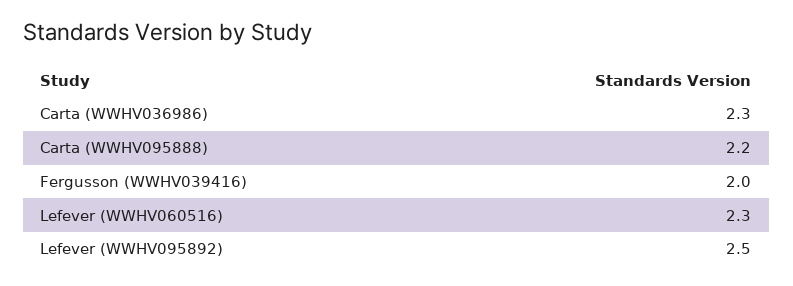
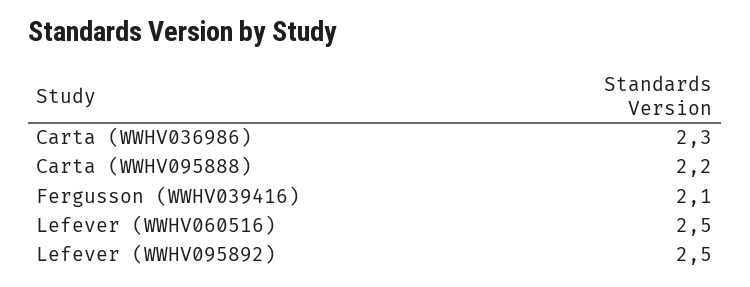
Fergusson (WWHV039416): 2 -> 2.1
Lefever (WWHV060516): 2.3 -> 2.5

